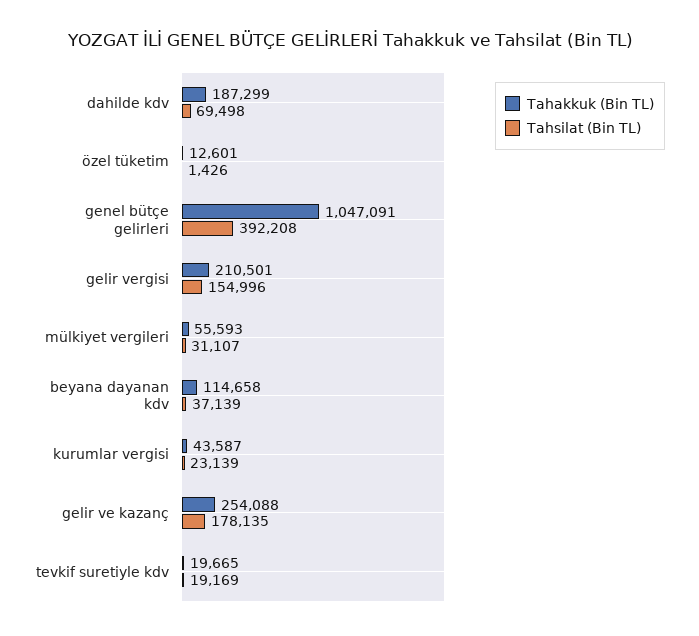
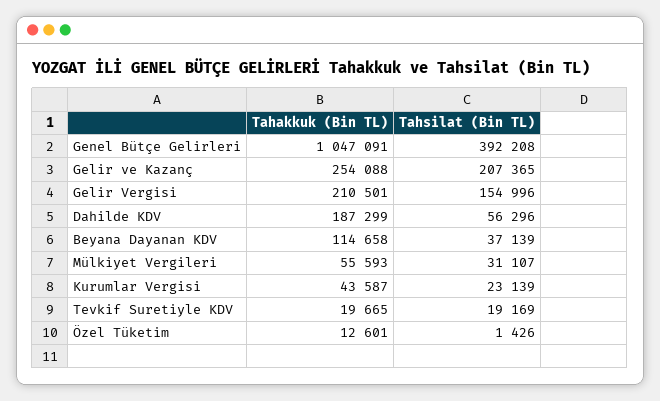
Tahsilat (Bin TL), dahilde kdv: 69498 -> 56296
Tahsilat (Bin TL), gelir ve kazanç: 178135 -> 207365

